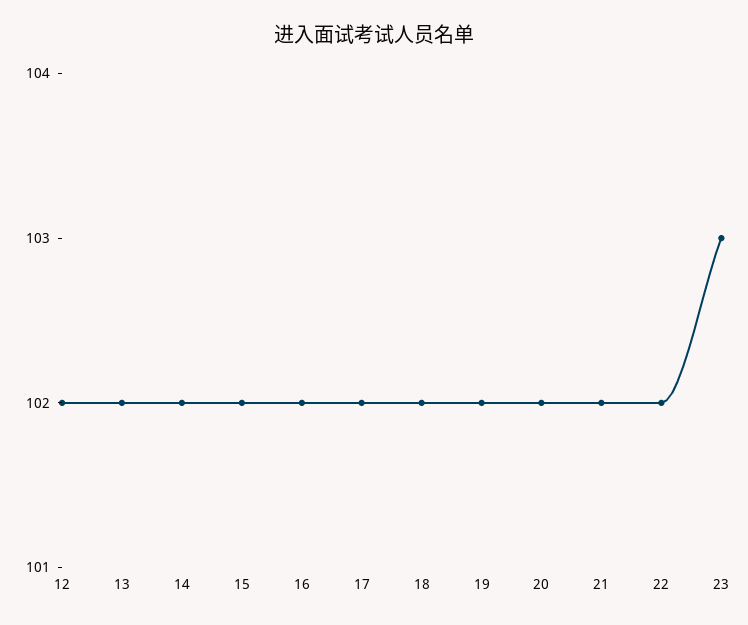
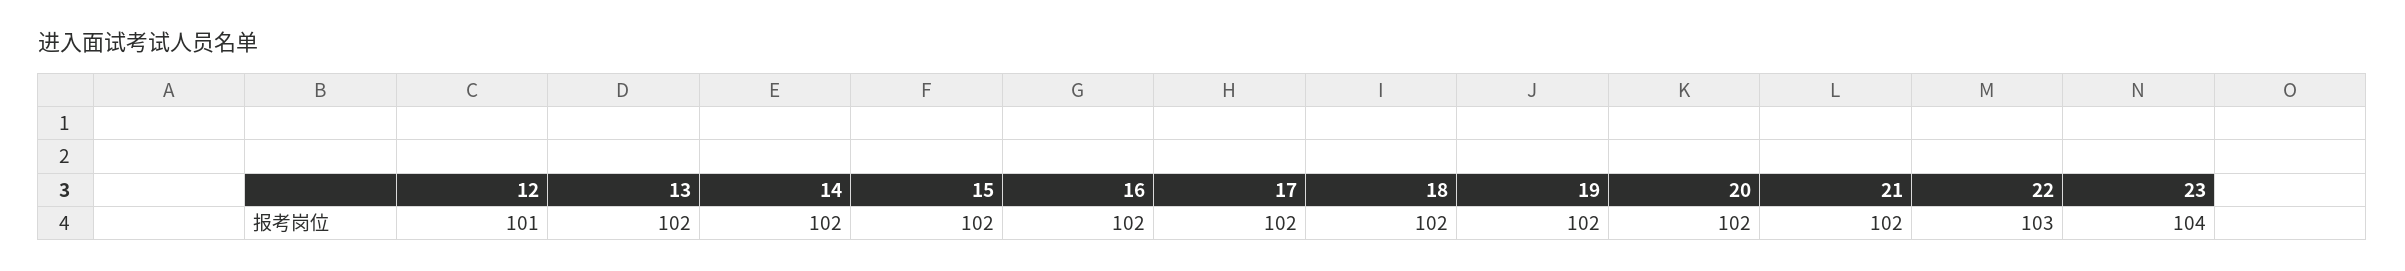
12: 102 -> 101
22: 102 -> 103
23: 103 -> 104

